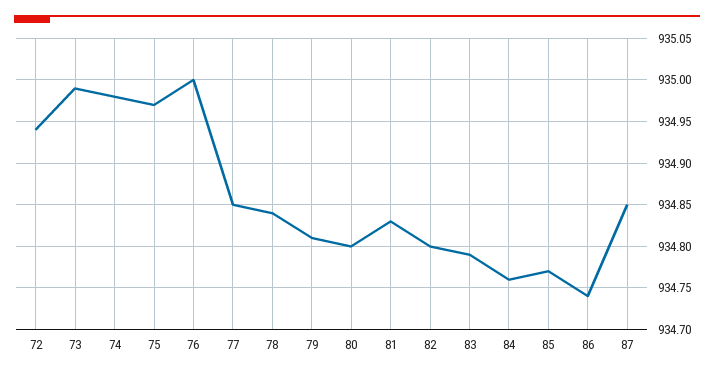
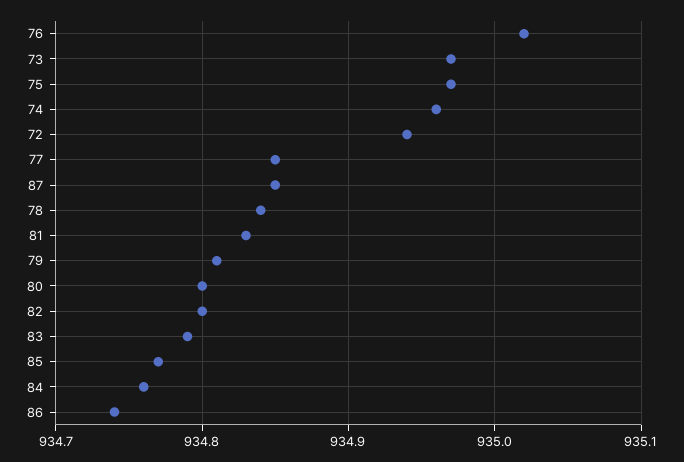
73: 934.99 -> 934.97
74: 934.98 -> 934.96
76: 935 -> 935.02

